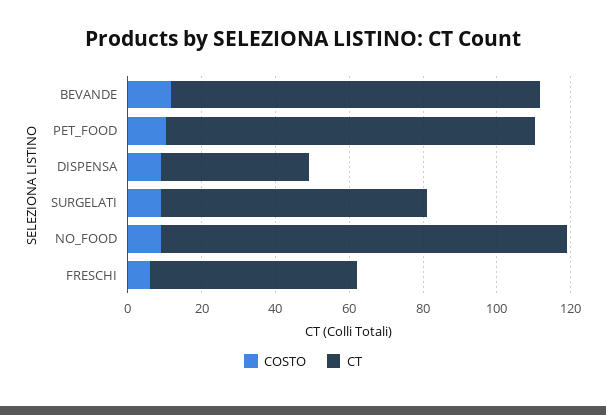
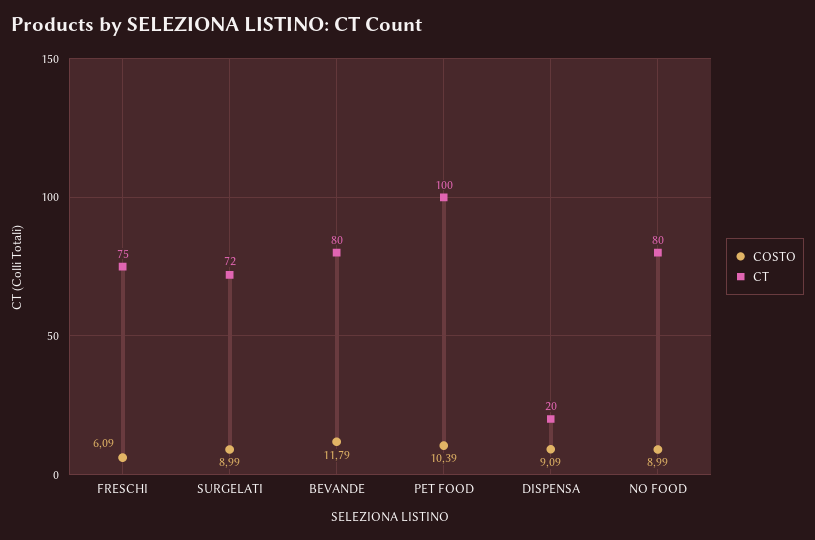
CT, BEVANDE: 100 -> 80
CT, DISPENSA: 40 -> 20
CT, NO_FOOD: 110 -> 80
CT, FRESCHI: 55 -> 75

